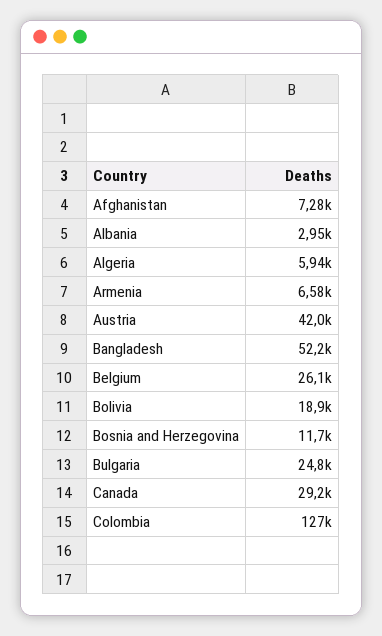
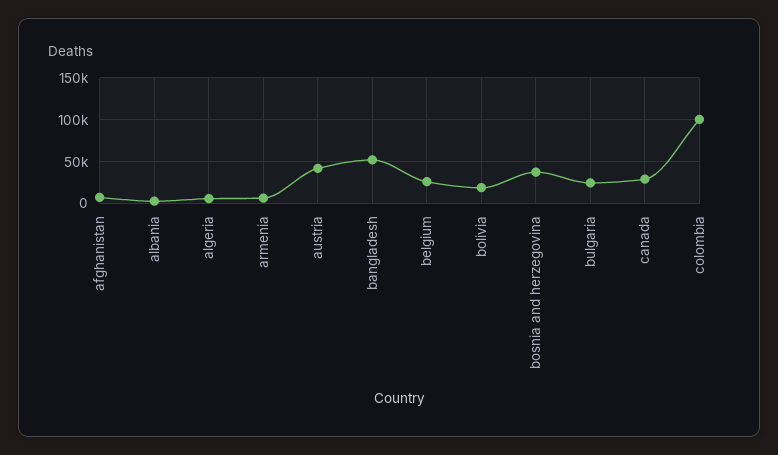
Bosnia and Herzegovina: 11700 -> 40000
Colombia: 127000 -> 100000

